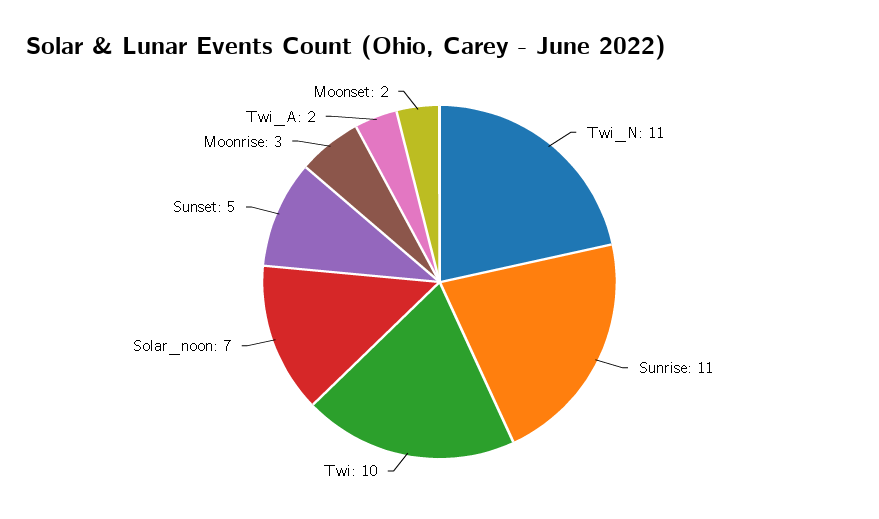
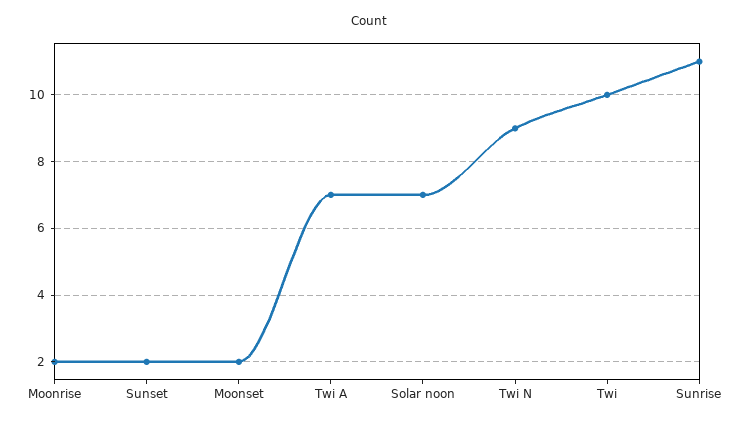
Twi_N: 11 -> 9
Sunset: 5 -> 2
Moonrise: 3 -> 2
Twi_A: 2 -> 7

